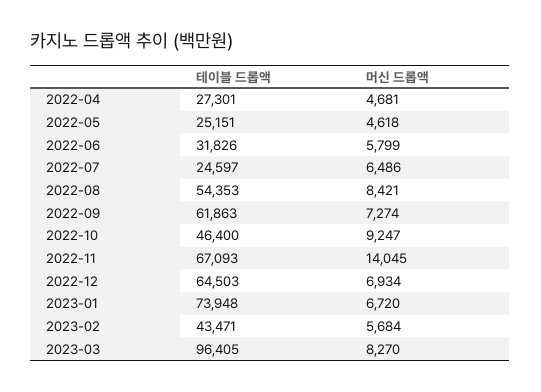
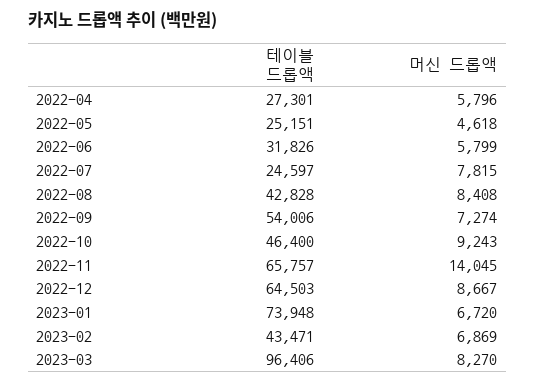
머신 드롭액, 2022-04: 4681 -> 5796
머신 드롭액, 2022-07: 6486 -> 7815
테이블 드롭액, 2022-08: 54353 -> 42828
머신 드롭액, 2022-08: 8421 -> 8408
테이블 드롭액, 2022-09: 61863 -> 54006
머신 드롭액, 2022-10: 9247 -> 9243
테이블 드롭액, 2022-11: 67093 -> 65757
머신 드롭액, 2022-12: 6934 -> 8667
머신 드롭액, 2023-02: 5684 -> 6869
테이블 드롭액, 2023-03: 96405 -> 96406

